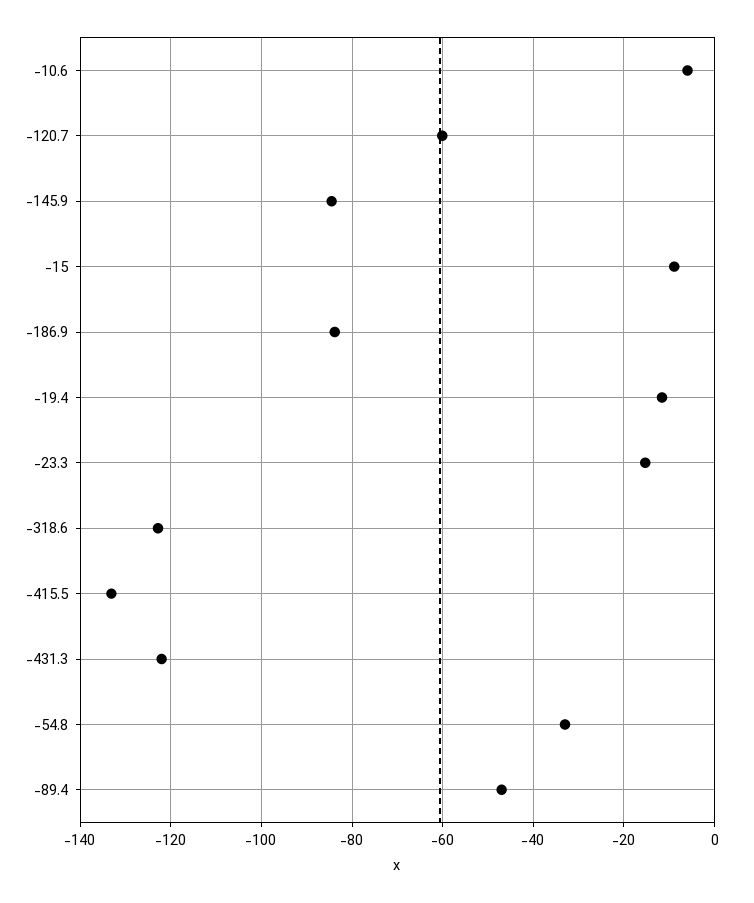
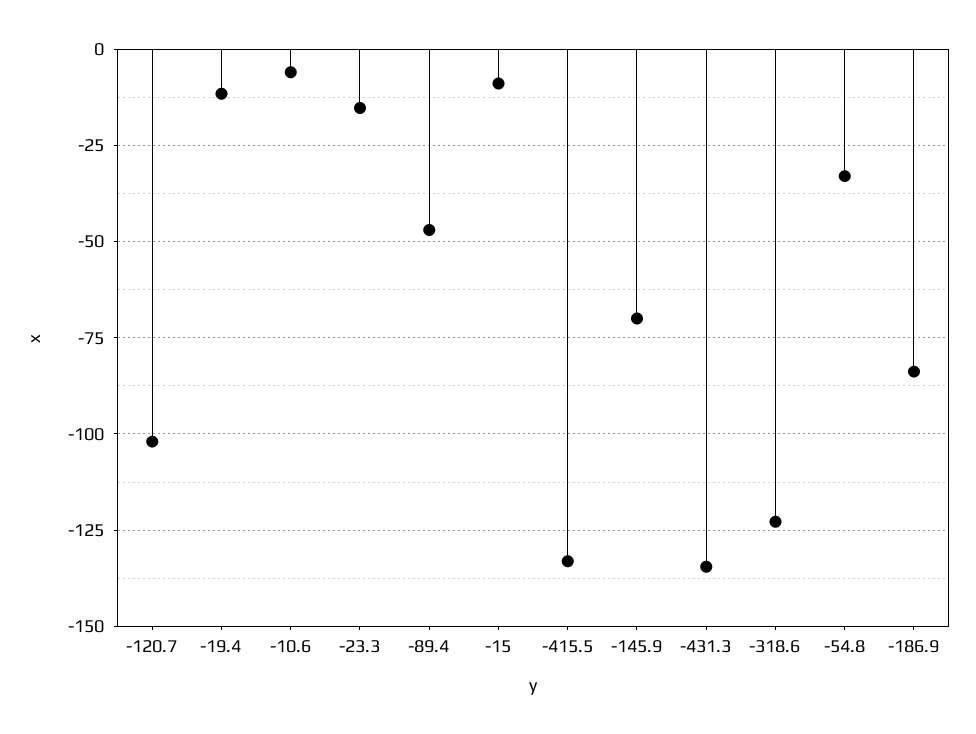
-120.7: -60 -> -102.5
-145.9: -84 -> -70
-431.3: -122 -> -135

